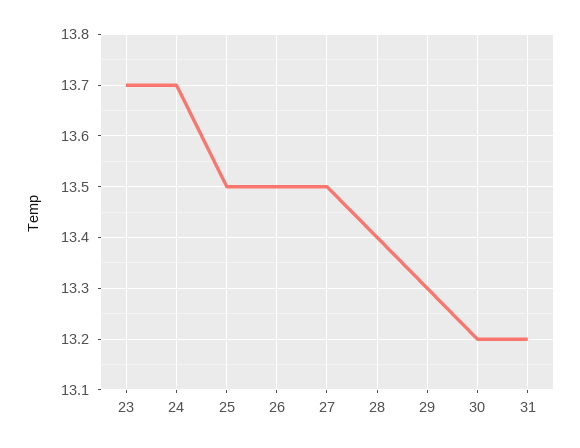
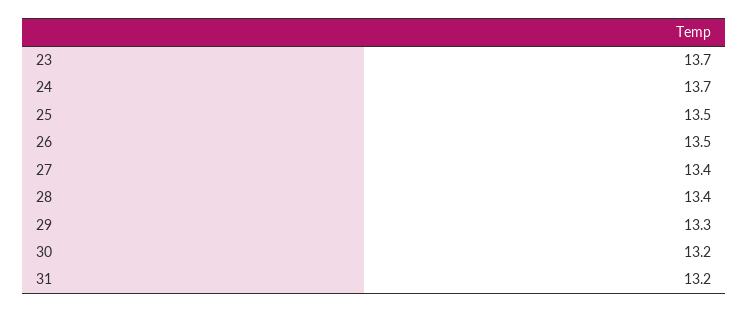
27: 13.5 -> 13.4

